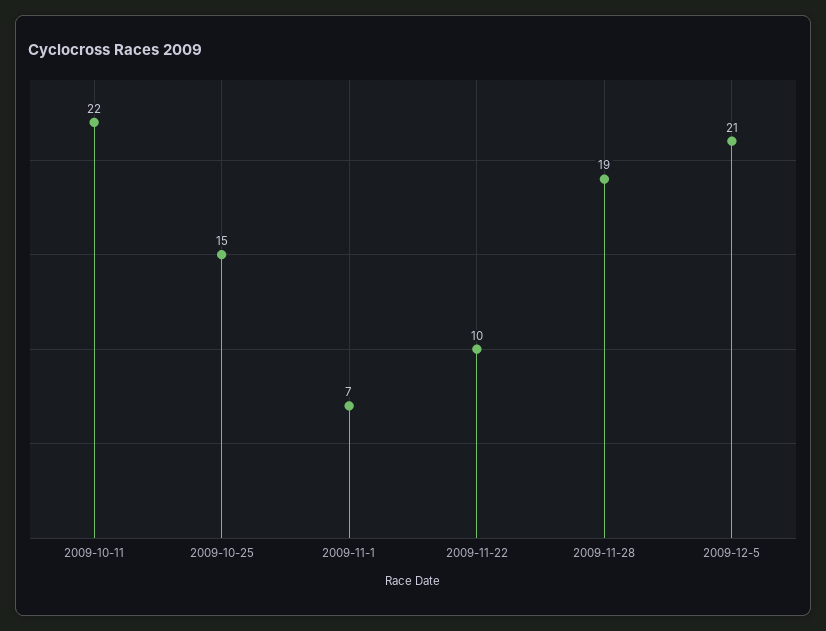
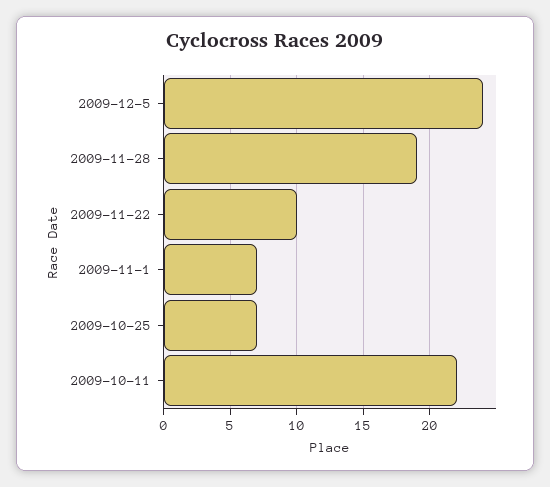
2009-10-25: 15 -> 7
2009-12-5: 21 -> 24

